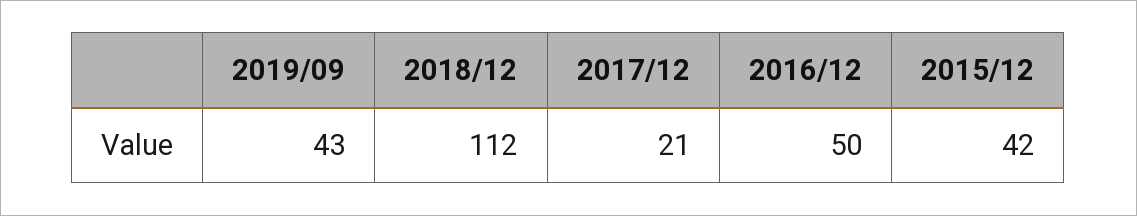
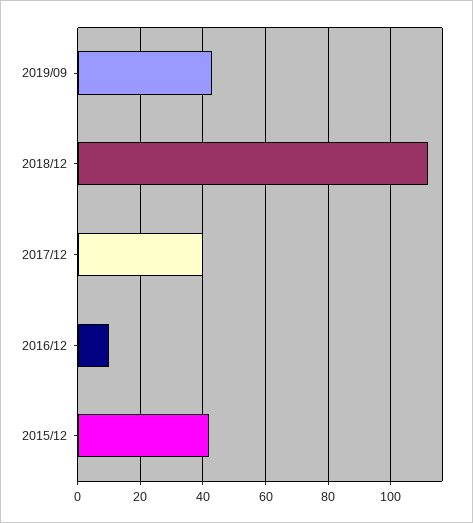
2017/12: 21 -> 40
2016/12: 50 -> 10

